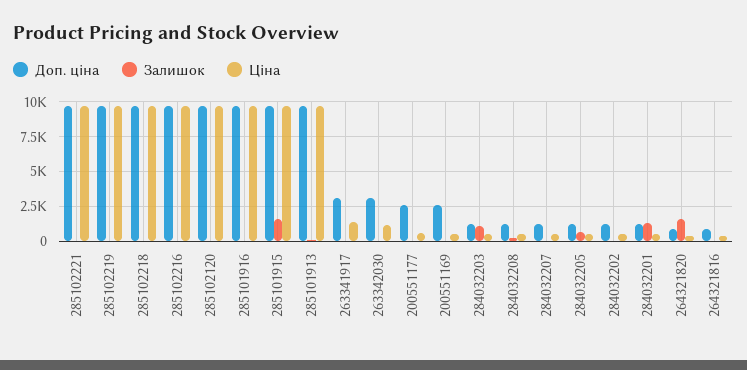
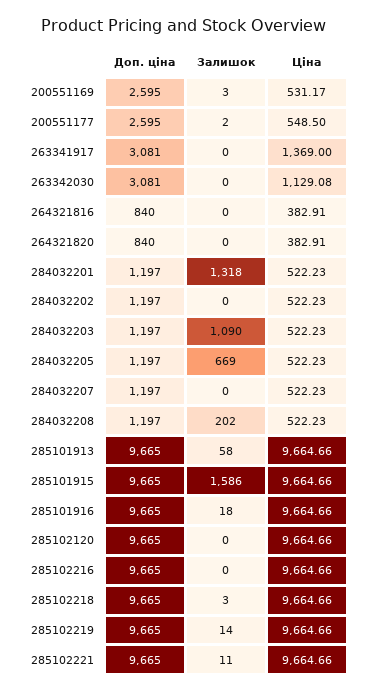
Залишок, 264321820: 1500 -> 0

